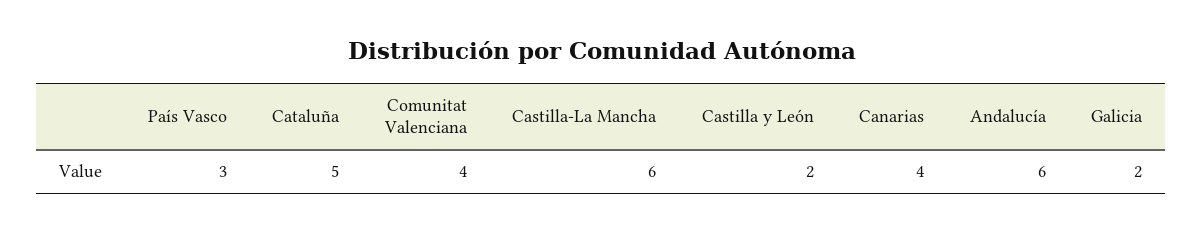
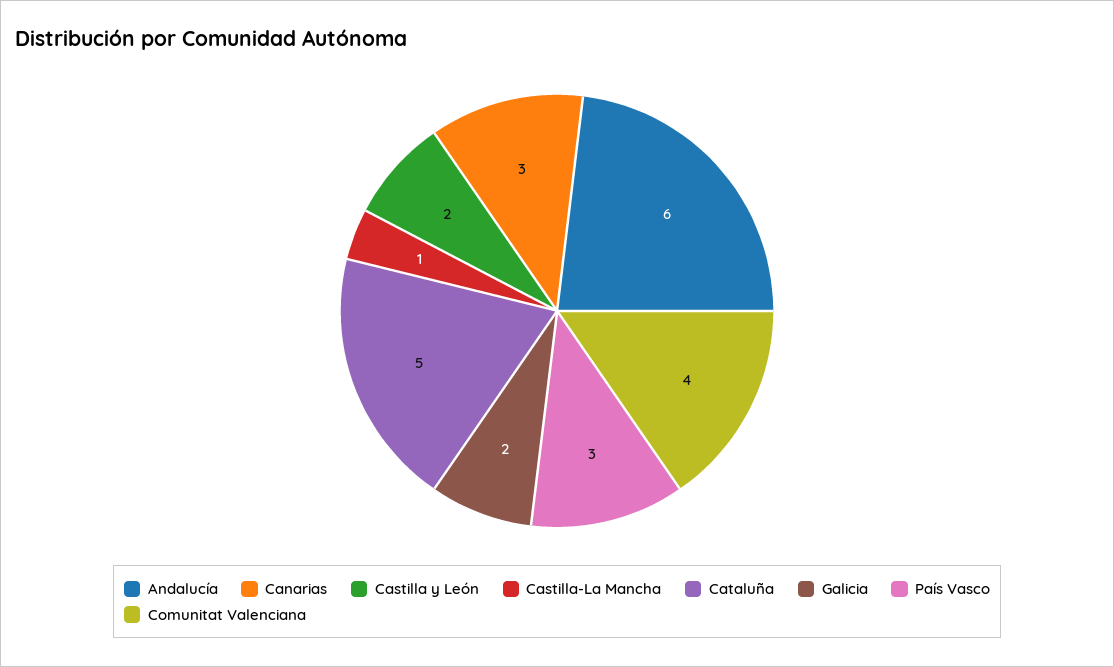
Castilla-La Mancha: 6 -> 1
Canarias: 4 -> 3

